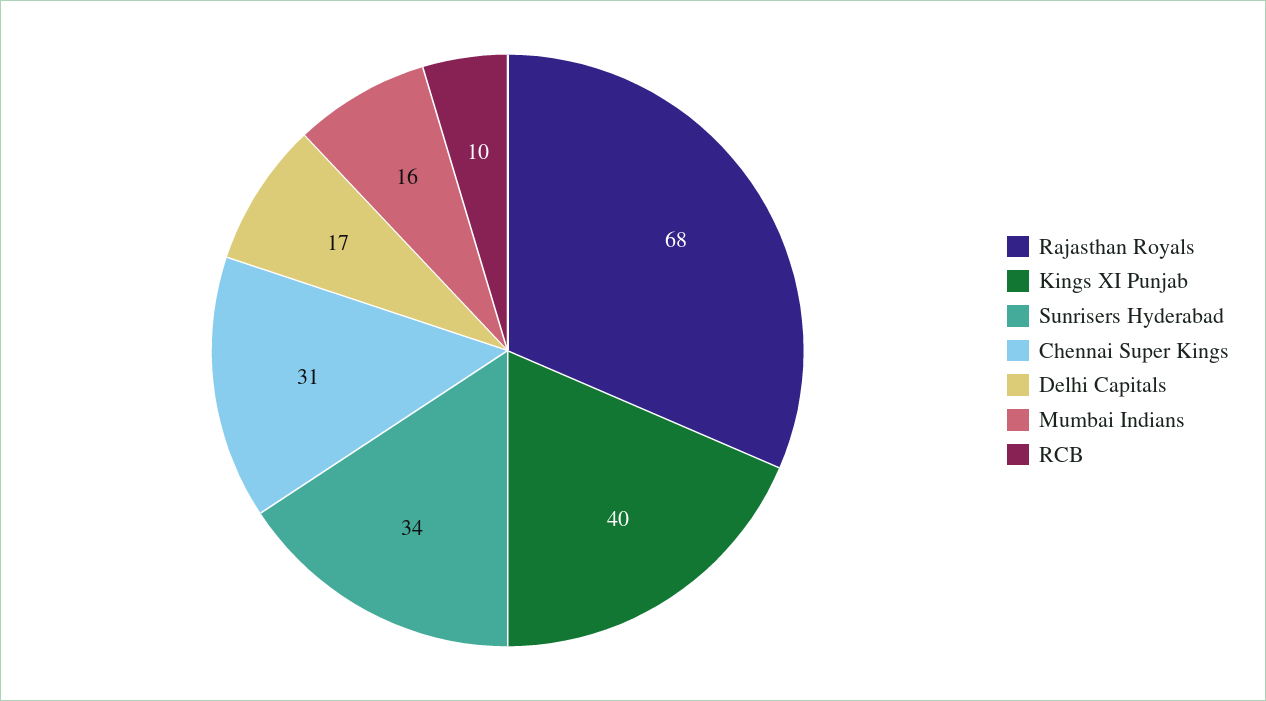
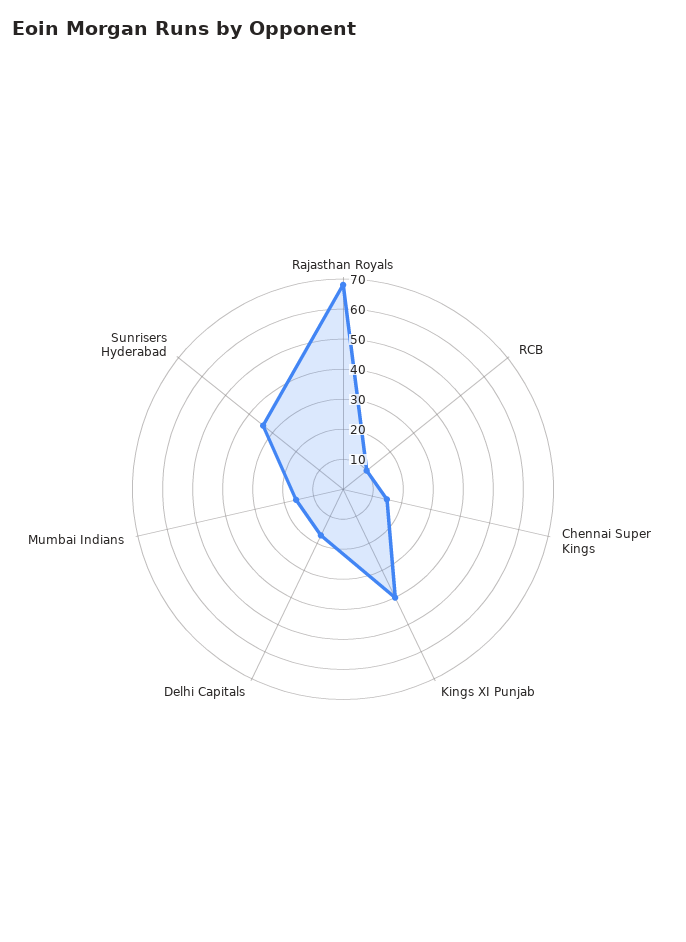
Chennai Super Kings: 31 -> 15

